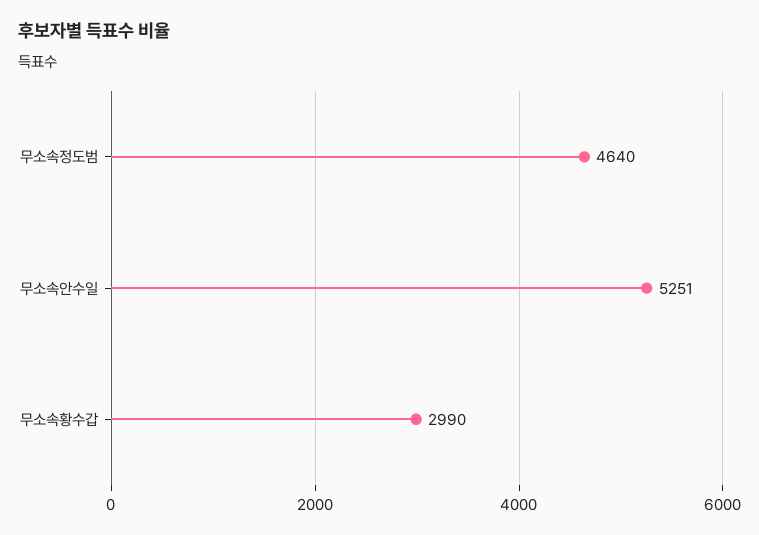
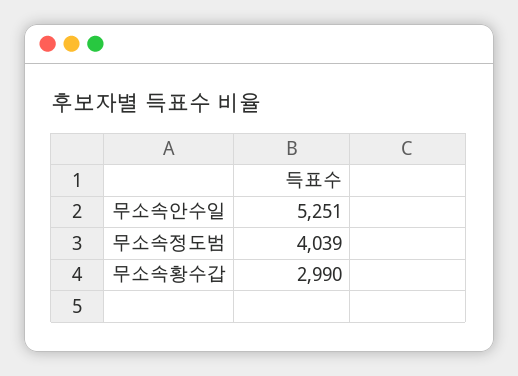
무소속정도범: 4640 -> 4039

